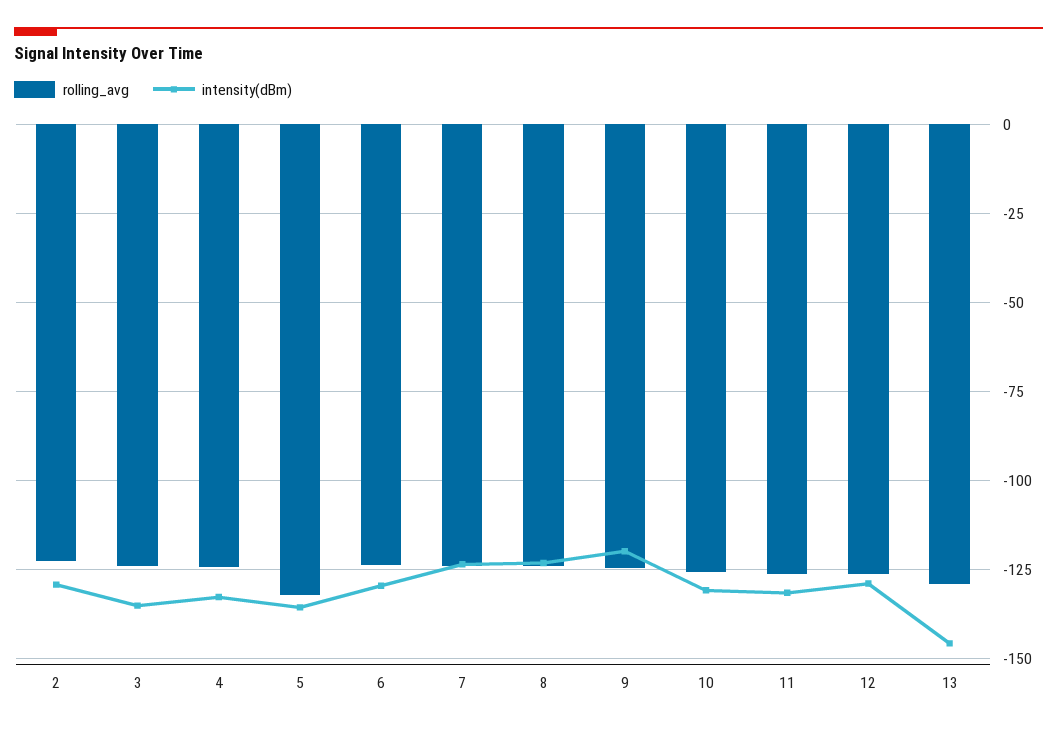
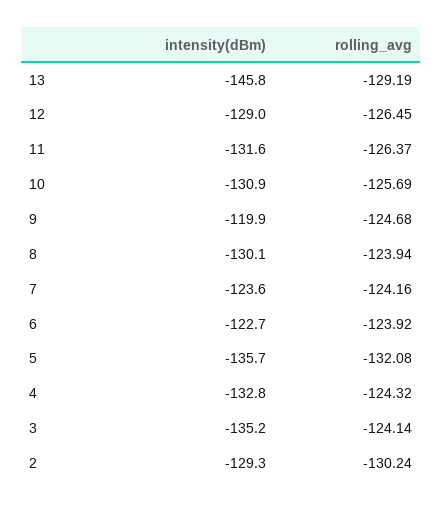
rolling_avg, 2: -122.5 -> -130.24
intensity(dBm), 6: -130 -> -122.7
intensity(dBm), 8: -122.5 -> -130.1

